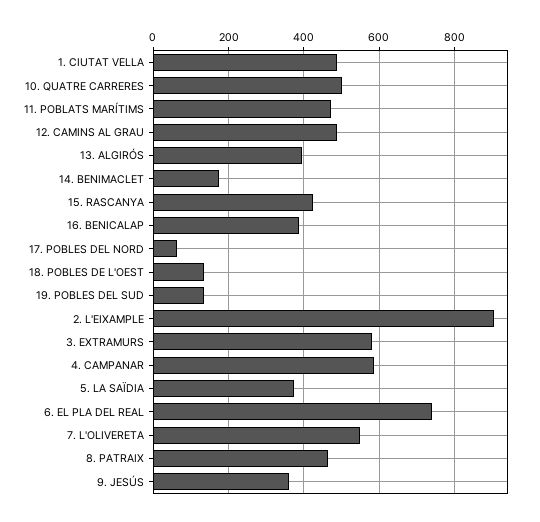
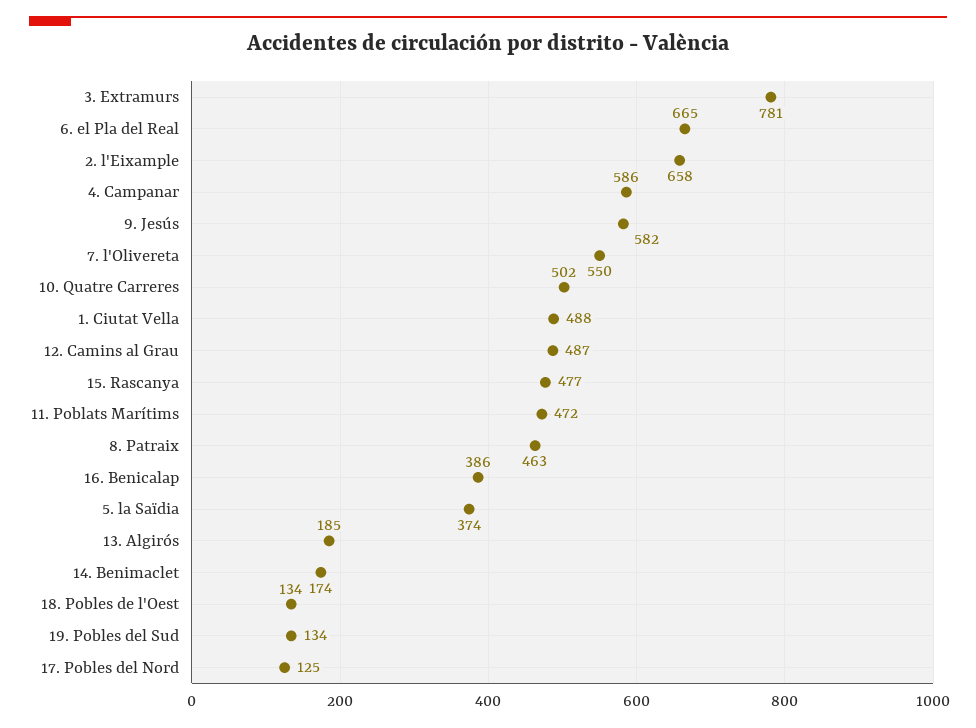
13. ALGIRÓS: 400 -> 185
15. RASCANYA: 420 -> 477
17. POBLES DEL NORD: 60 -> 125
2. L'EIXAMPLE: 900 -> 658
3. EXTRAMURS: 580 -> 781
6. EL PLA DEL REAL: 740 -> 665
9. JESÚS: 360 -> 582

